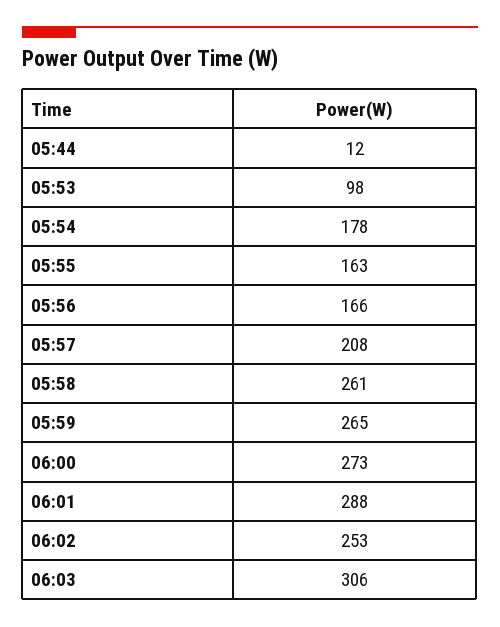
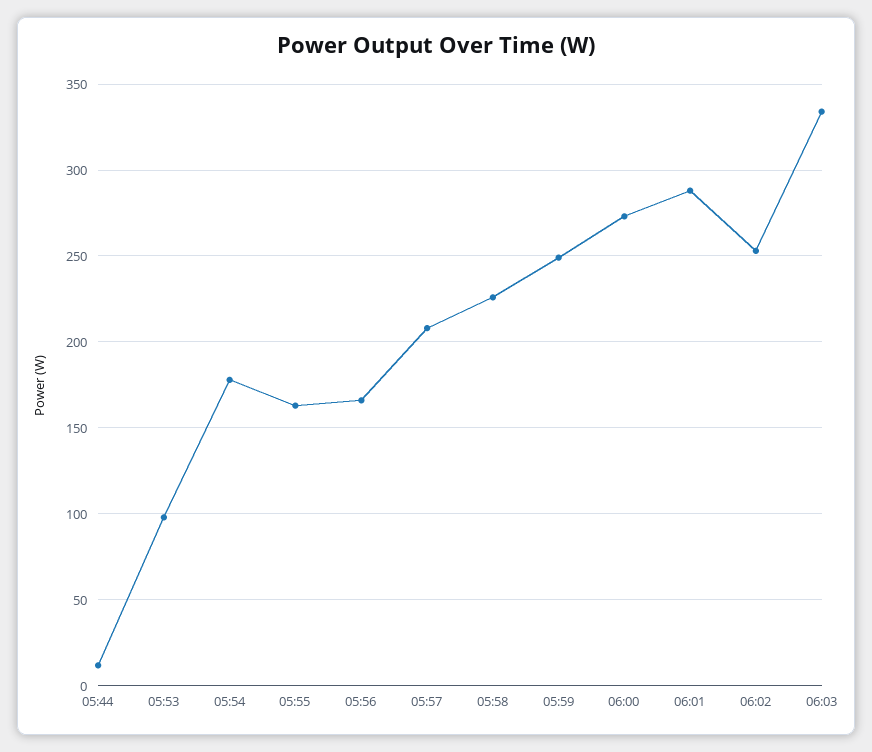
05:58: 261 -> 225
05:59: 265 -> 250
06:03: 306 -> 335

